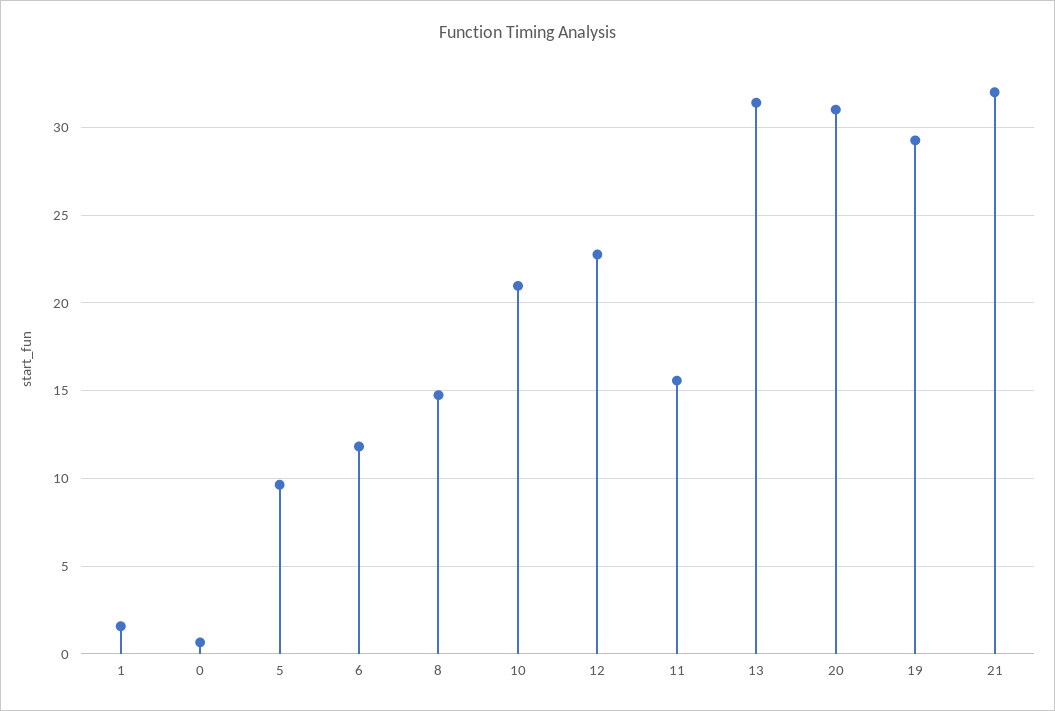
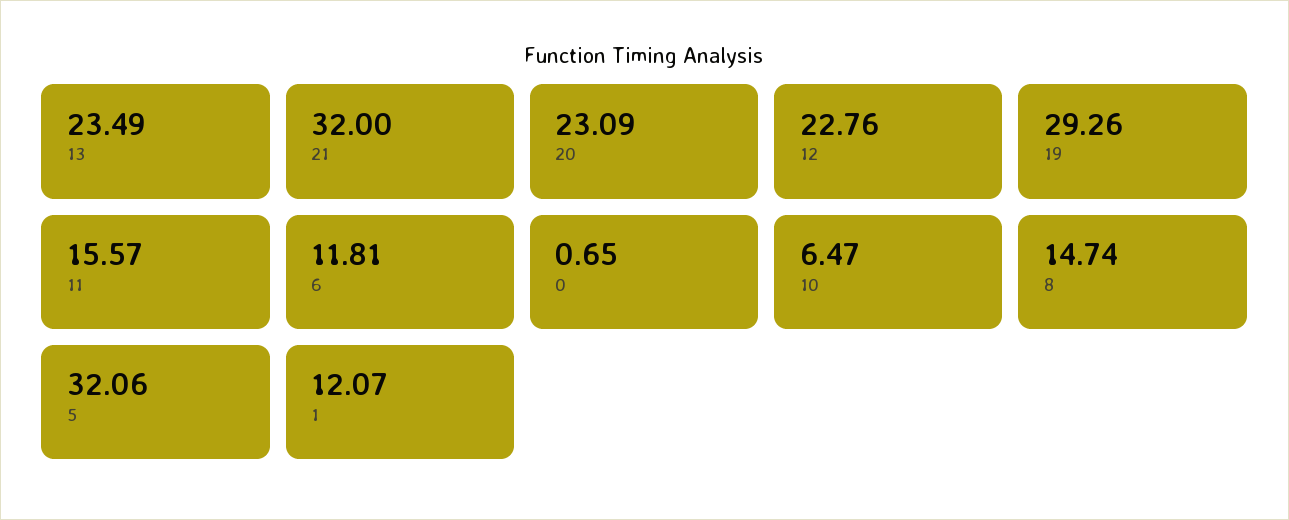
1: 1.5 -> 12.07
5: 9.5 -> 32.06
10: 21 -> 6.47
13: 31.5 -> 23.49
20: 31 -> 23.09

